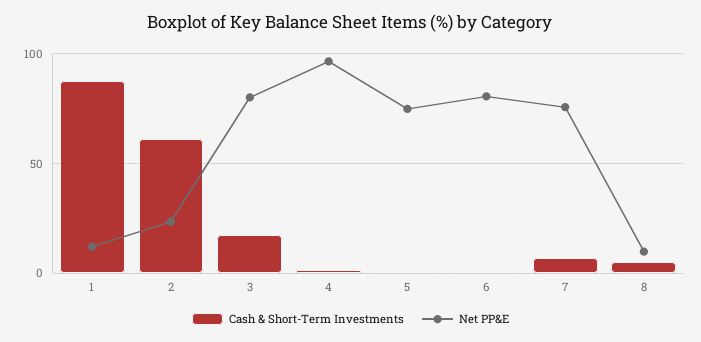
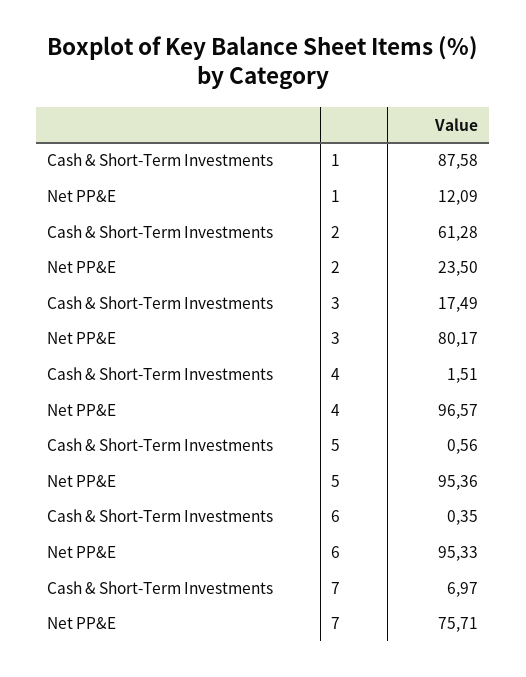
Net PP&E, 5: 75 -> 95.36
Net PP&E, 6: 80 -> 95.33
Cash & Short-Term Investments, 8: 5 -> none
Net PP&E, 8: 10 -> none

